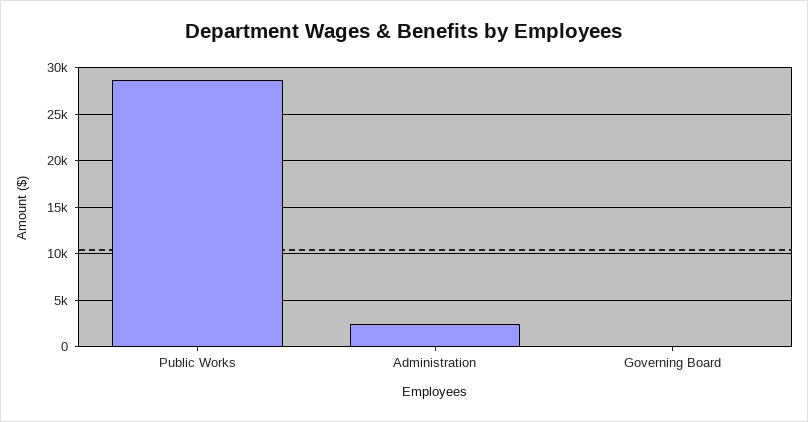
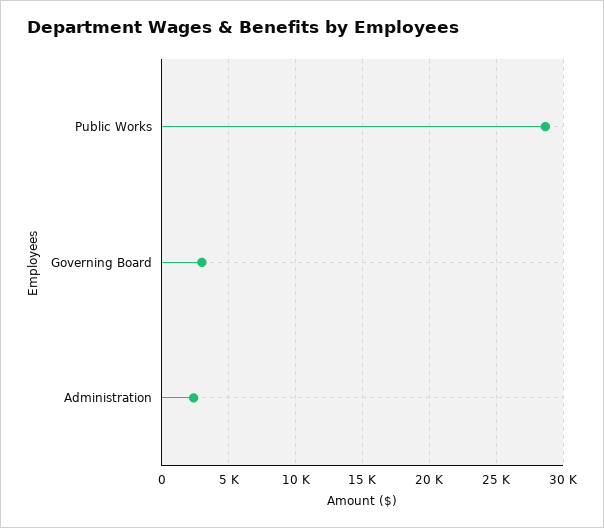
Governing Board: 0 -> 3000

